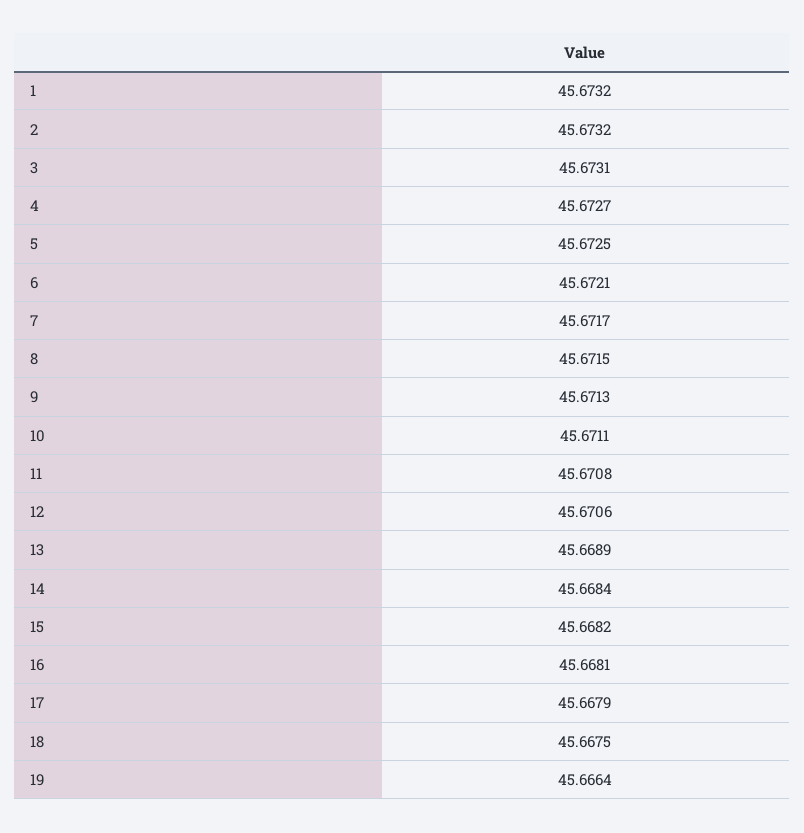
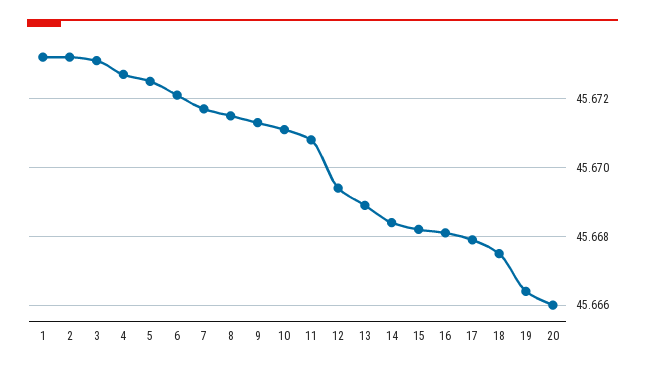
12: 45.6706 -> 45.6695
20: none -> 45.666

